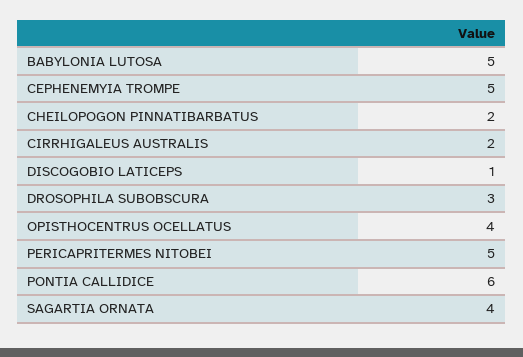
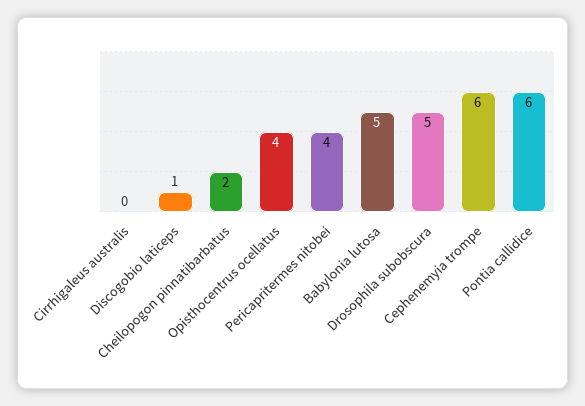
CEPHENEMYIA TROMPE: 5 -> 6
CIRRHIGALEUS AUSTRALIS: 2 -> 0
DROSOPHILA SUBOBSCURA: 3 -> 5
PERICAPRITERMES NITOBEI: 5 -> 4
SAGARTIA ORNATA: 4 -> none

